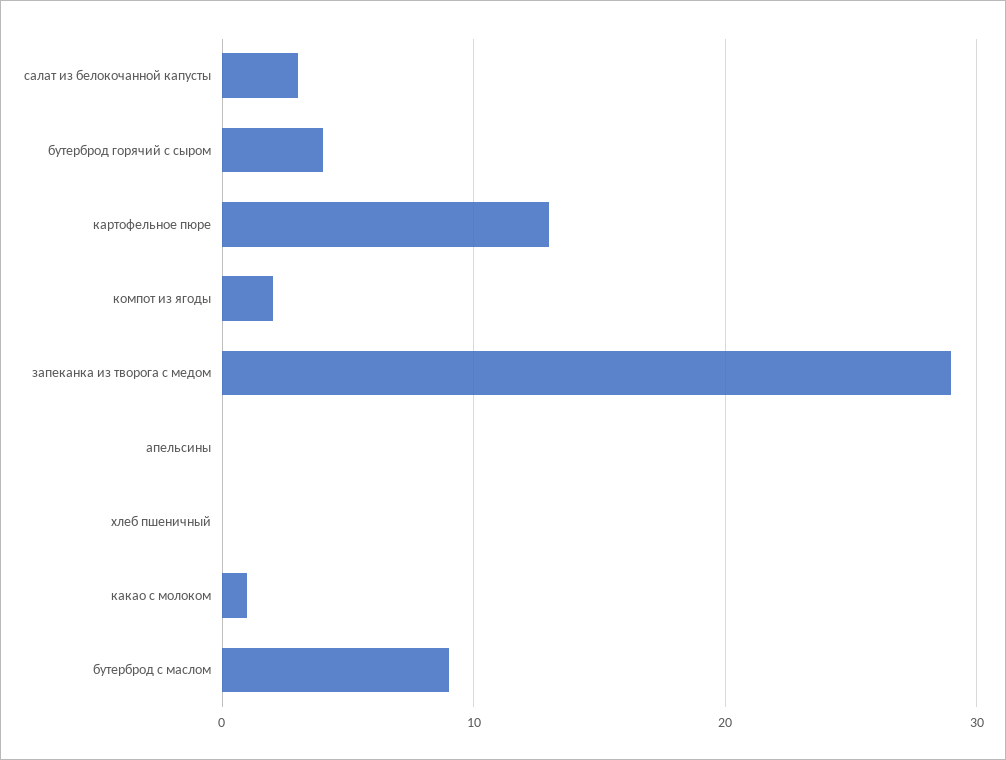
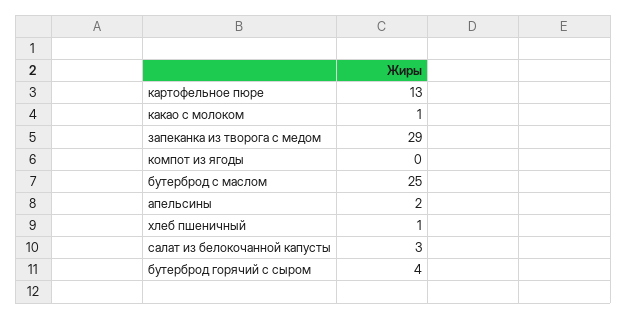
компот из ягоды: 2 -> 0
апельсины: 0 -> 2
хлеб пшеничный: 0 -> 1
бутерброд с маслом: 9 -> 25

